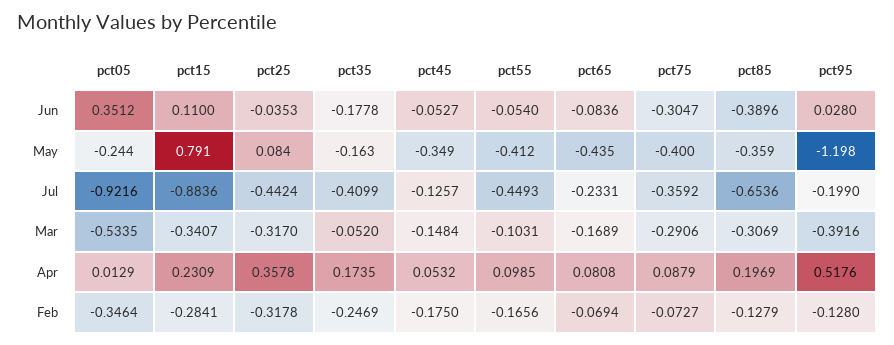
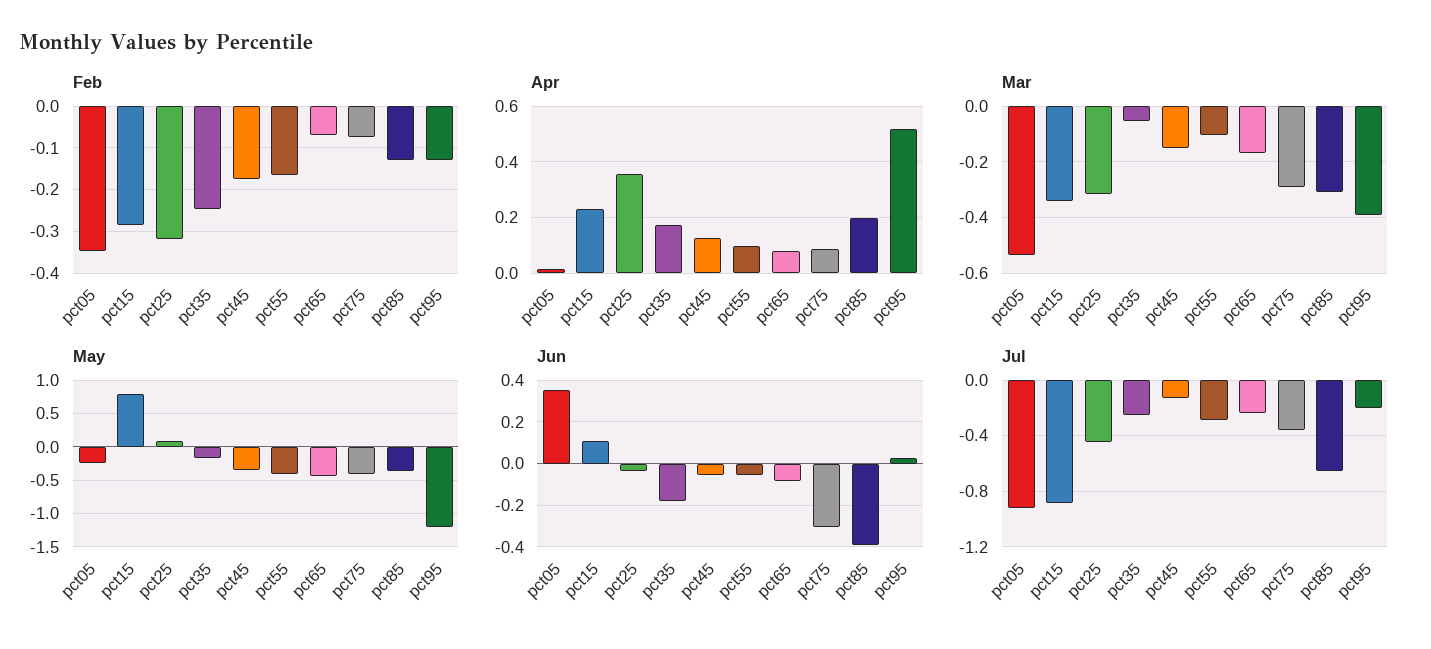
Jul, pct35: -0.4099 -> -0.25
Jul, pct55: -0.4493 -> -0.3
Apr, pct45: 0.0532 -> 0.125

